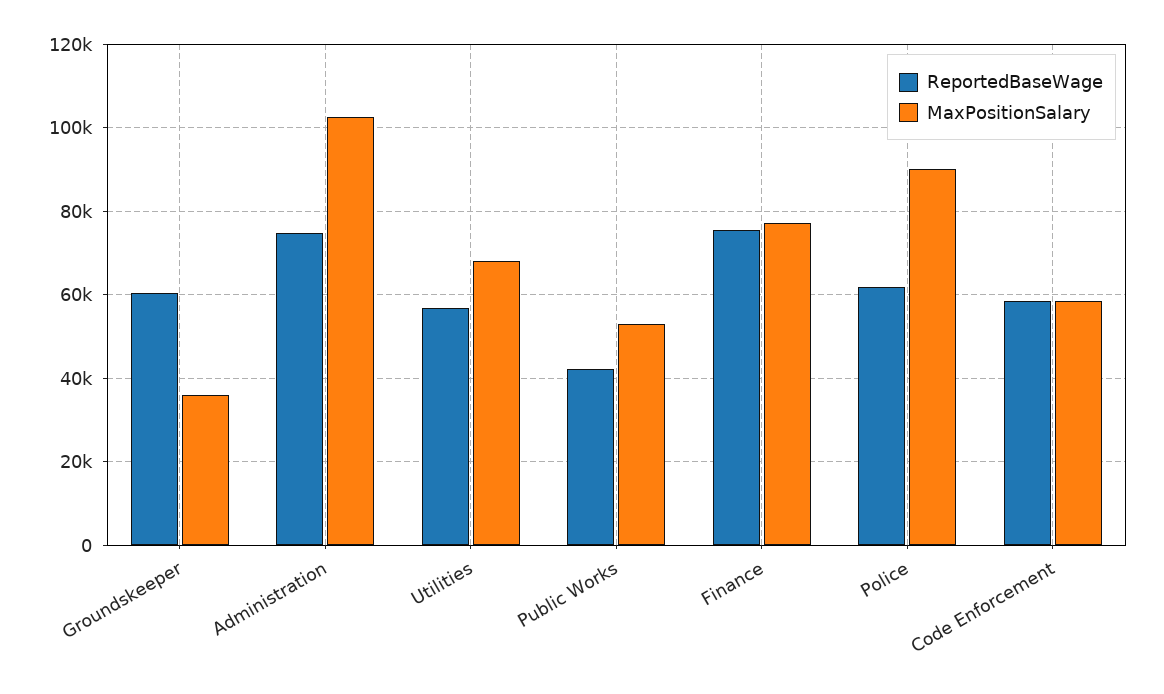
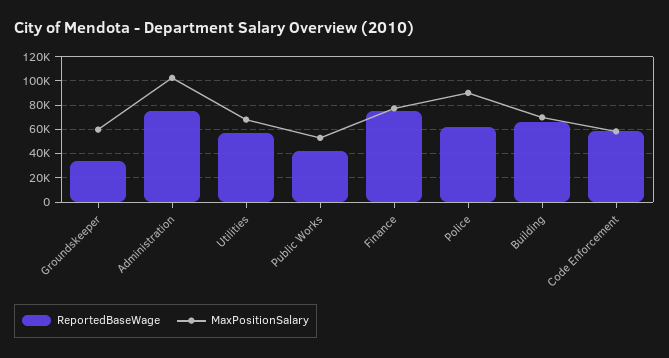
ReportedBaseWage, Groundskeeper: 60000 -> 35000
MaxPositionSalary, Groundskeeper: 36000 -> 60000
ReportedBaseWage, Building: none -> 65000
MaxPositionSalary, Building: none -> 70000

